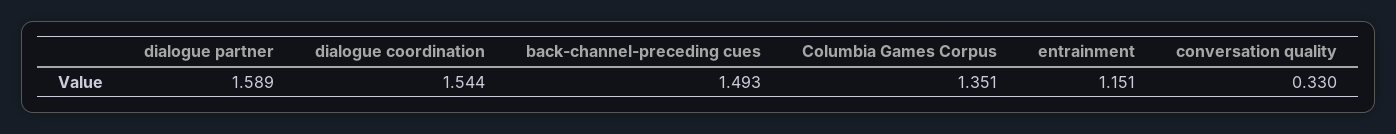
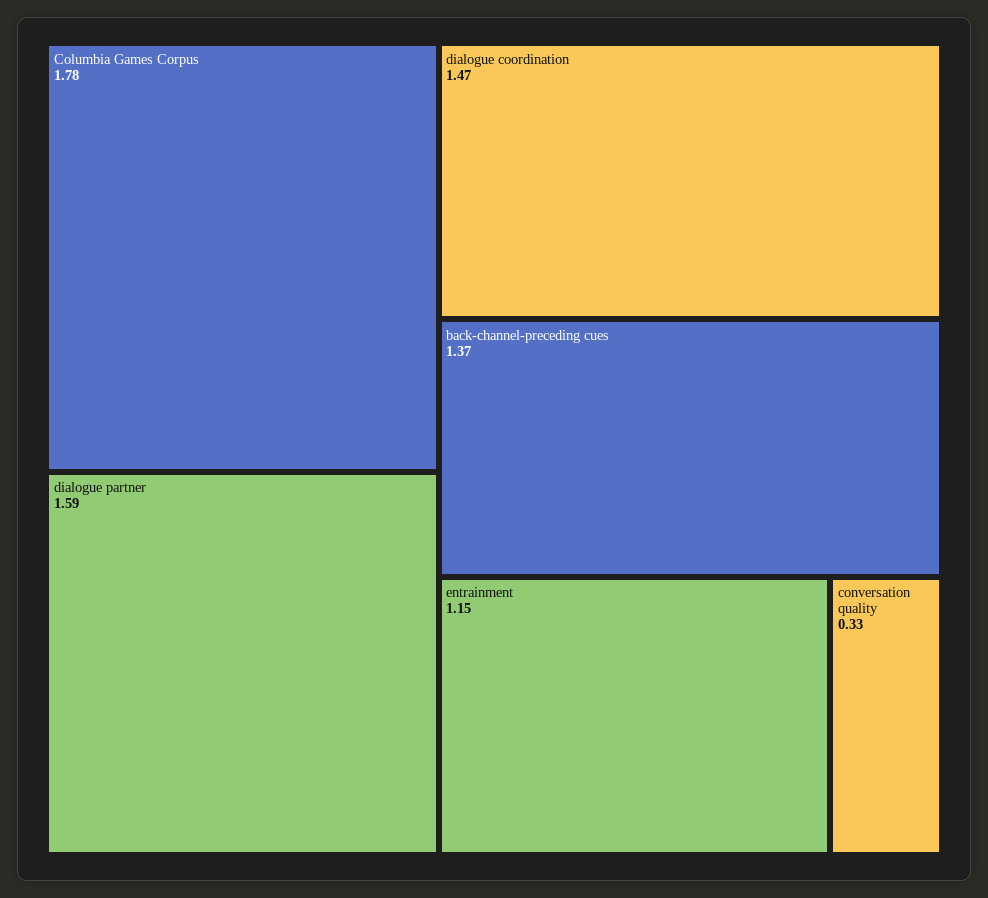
dialogue coordination: 1.544 -> 1.47
back-channel-preceding cues: 1.493 -> 1.37
Columbia Games Corpus: 1.351 -> 1.78

